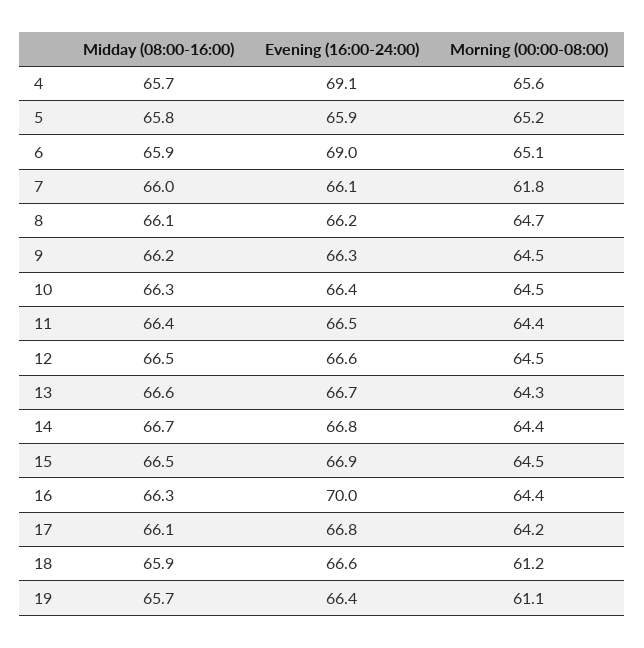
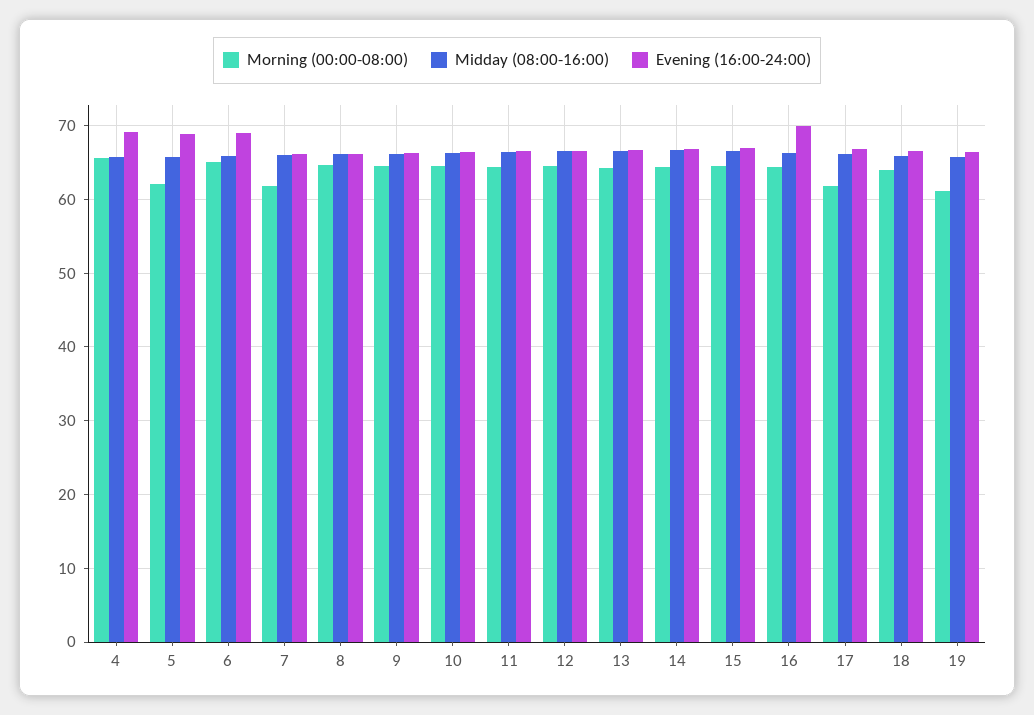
Evening (16:00-24:00), 5: 65.9 -> 69
Morning (00:00-08:00), 5: 65.2 -> 62
Morning (00:00-08:00), 17: 64.2 -> 62
Morning (00:00-08:00), 18: 61.2 -> 64

